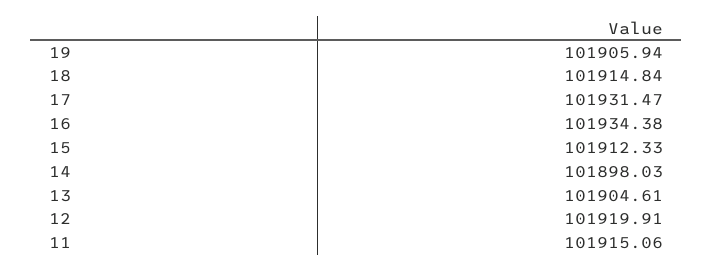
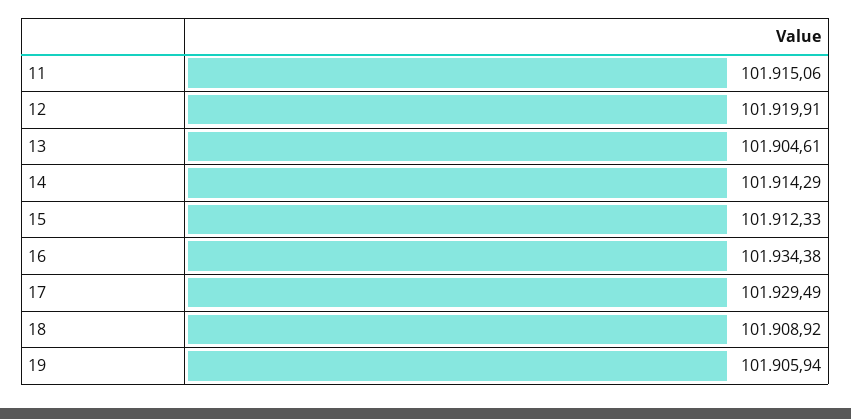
18: 101914.84 -> 101908.92
17: 101931.47 -> 101929.49
14: 101898.03 -> 101914.29

